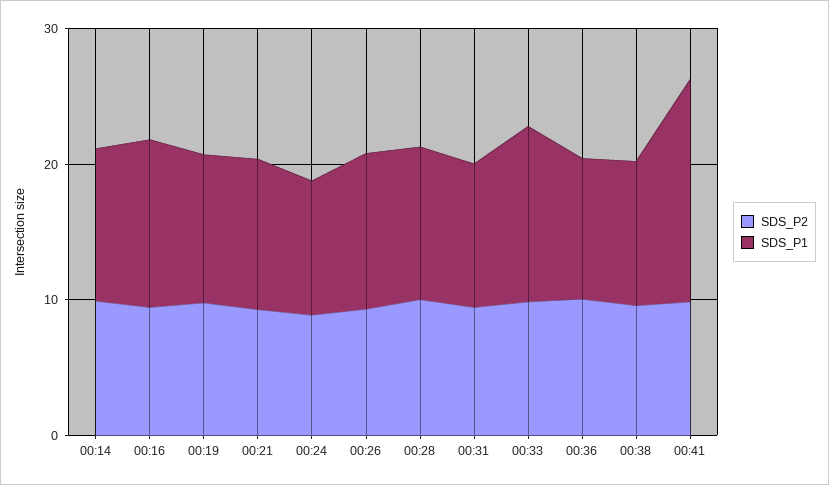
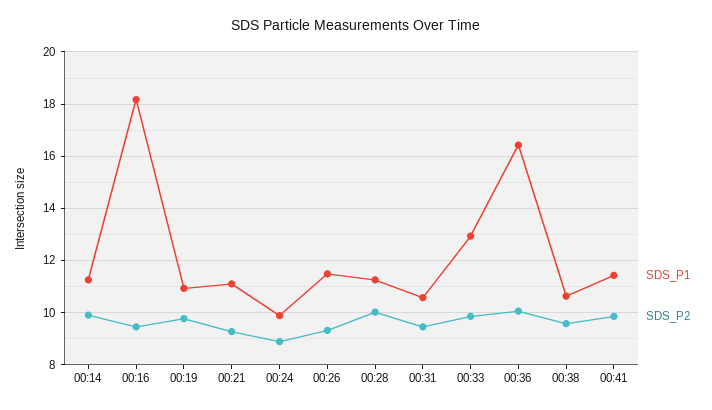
SDS_P1, 00:16: 12 -> 18.25
SDS_P1, 00:36: 10 -> 16.5
SDS_P1, 00:41: 16 -> 11.5

